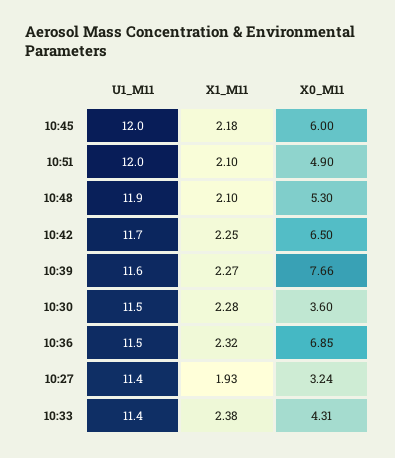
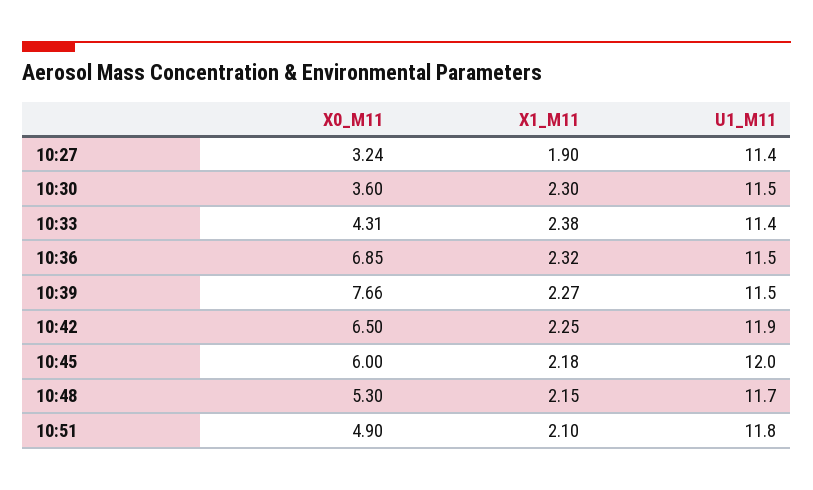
U1_M11, 10:51: 12 -> 11.8
U1_M11, 10:48: 11.9 -> 11.7
X1_M11, 10:48: 2.1 -> 2.15
U1_M11, 10:42: 11.7 -> 11.9
U1_M11, 10:39: 11.6 -> 11.5
X1_M11, 10:30: 2.28 -> 2.3
X1_M11, 10:27: 1.93 -> 1.9

